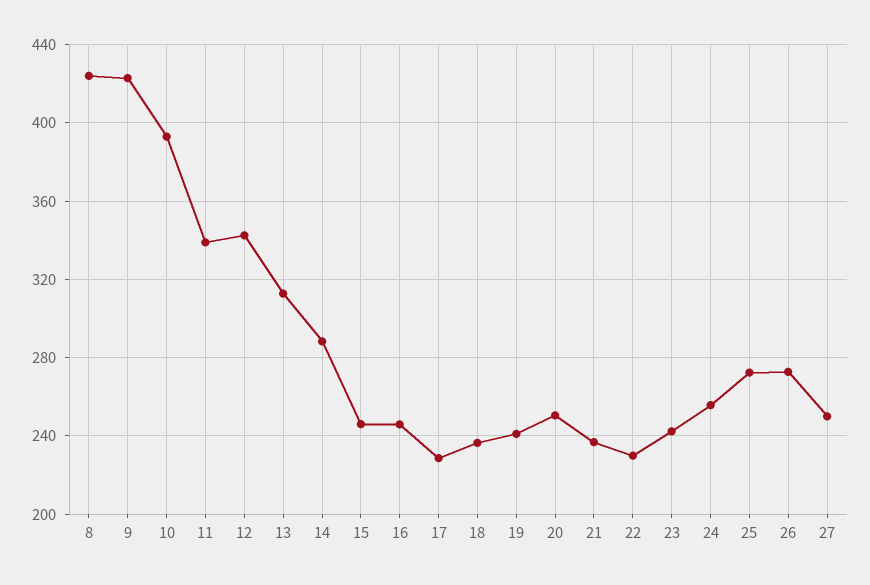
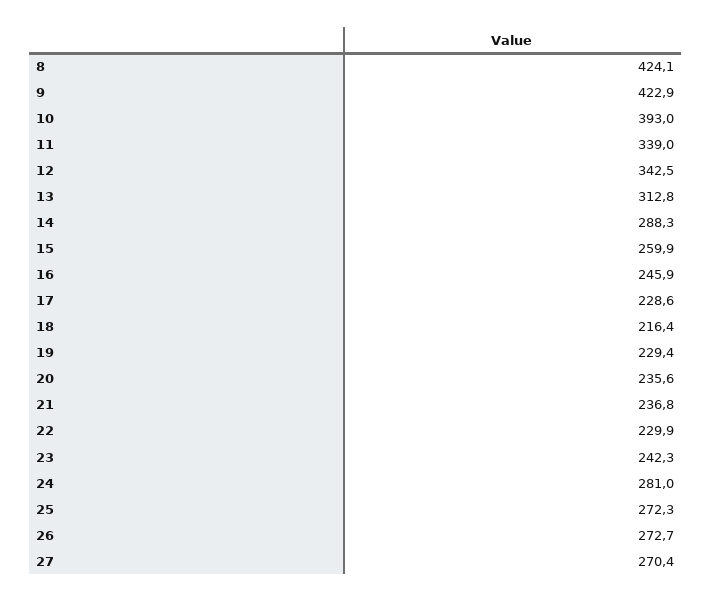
15: 245 -> 259.9
18: 235 -> 216.4
19: 240 -> 229.4
20: 250 -> 235.6
24: 255 -> 281
27: 250 -> 270.4

